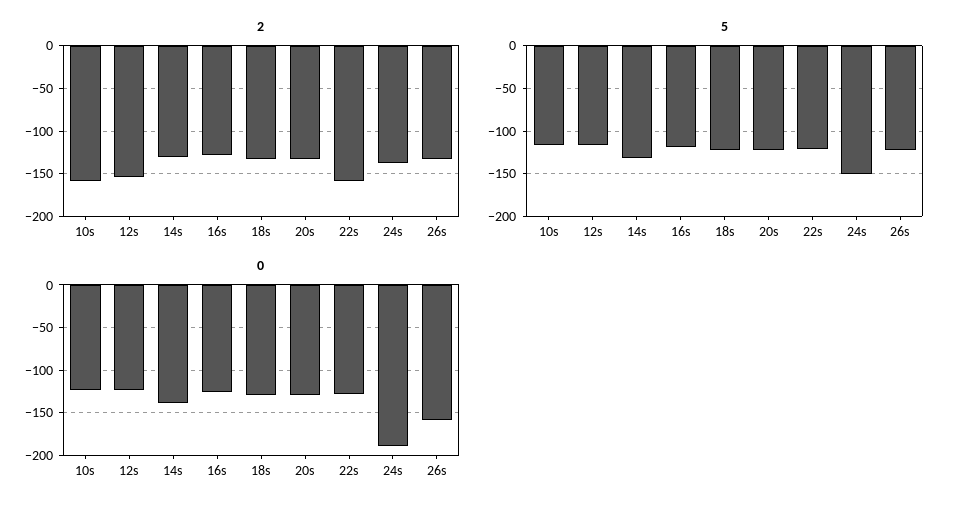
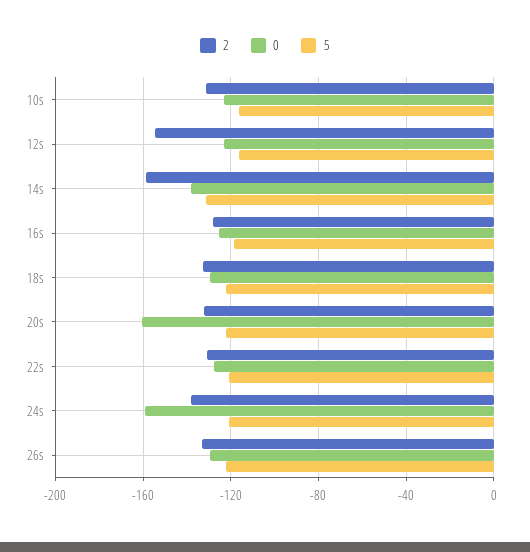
2, 10s: -160 -> -130
2, 14s: -130 -> -160
2, 22s: -160 -> -130
5, 24s: -150 -> -120
0, 20s: -130 -> -160
0, 24s: -190 -> -160
0, 26s: -160 -> -130

